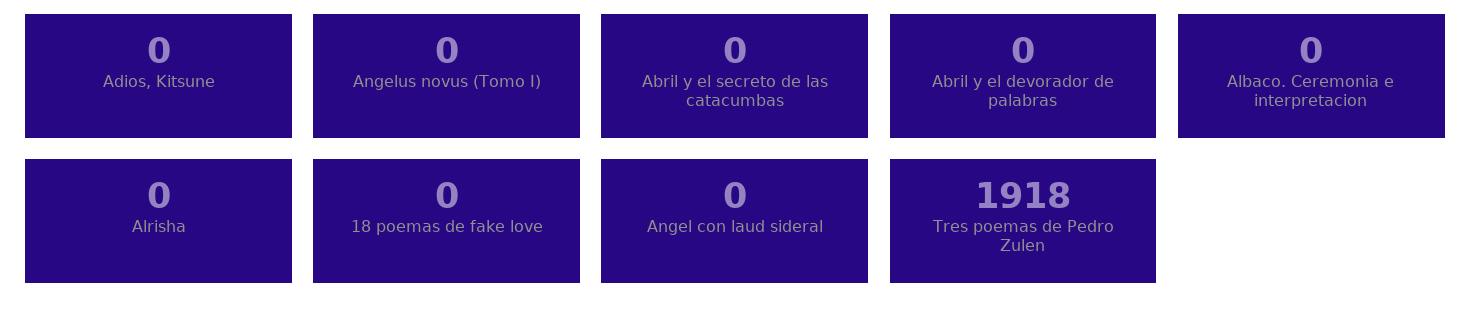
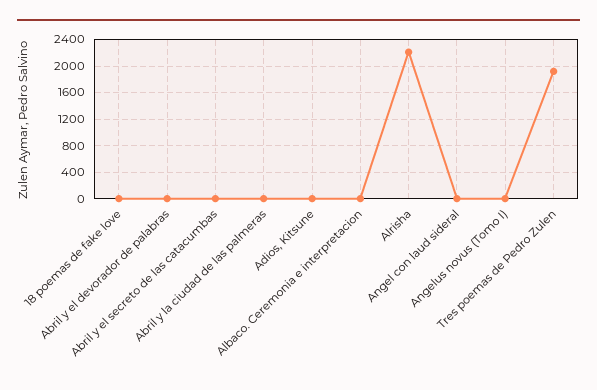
Alrisha: 0 -> 2200
Abril y la ciudad de las palmeras: none -> 0

